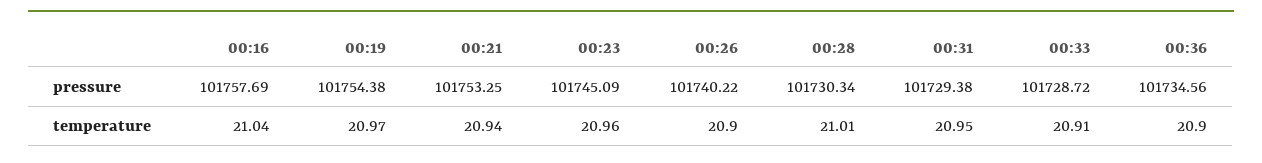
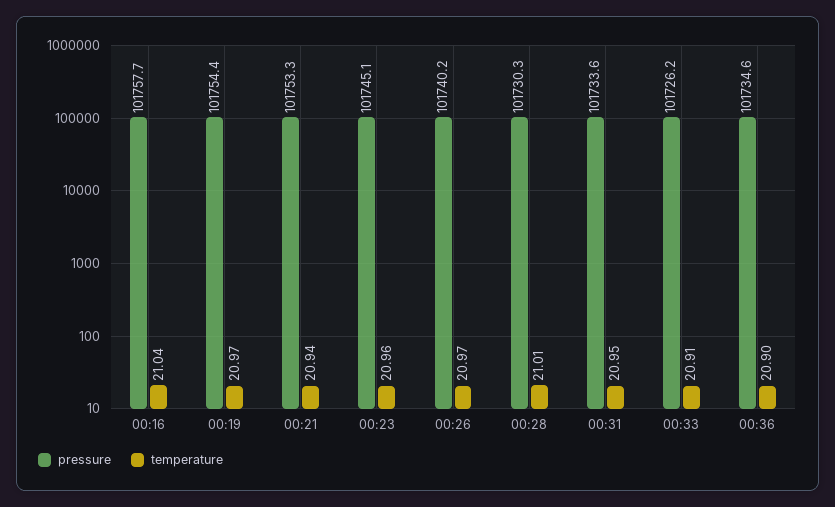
pressure, 00:31: 101729.38 -> 101733.6
pressure, 00:33: 101728.72 -> 101726.2
temperature, 00:26: 20.9 -> 20.97

